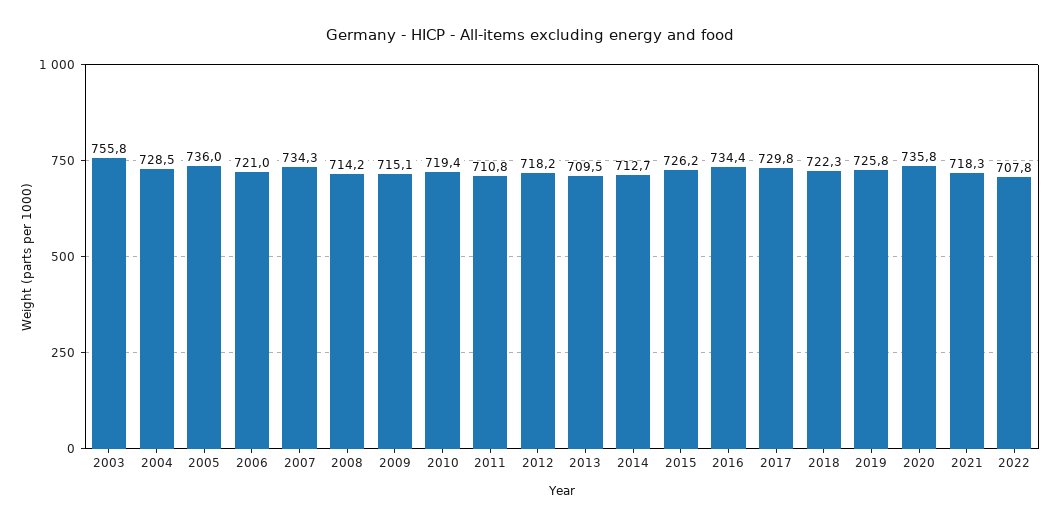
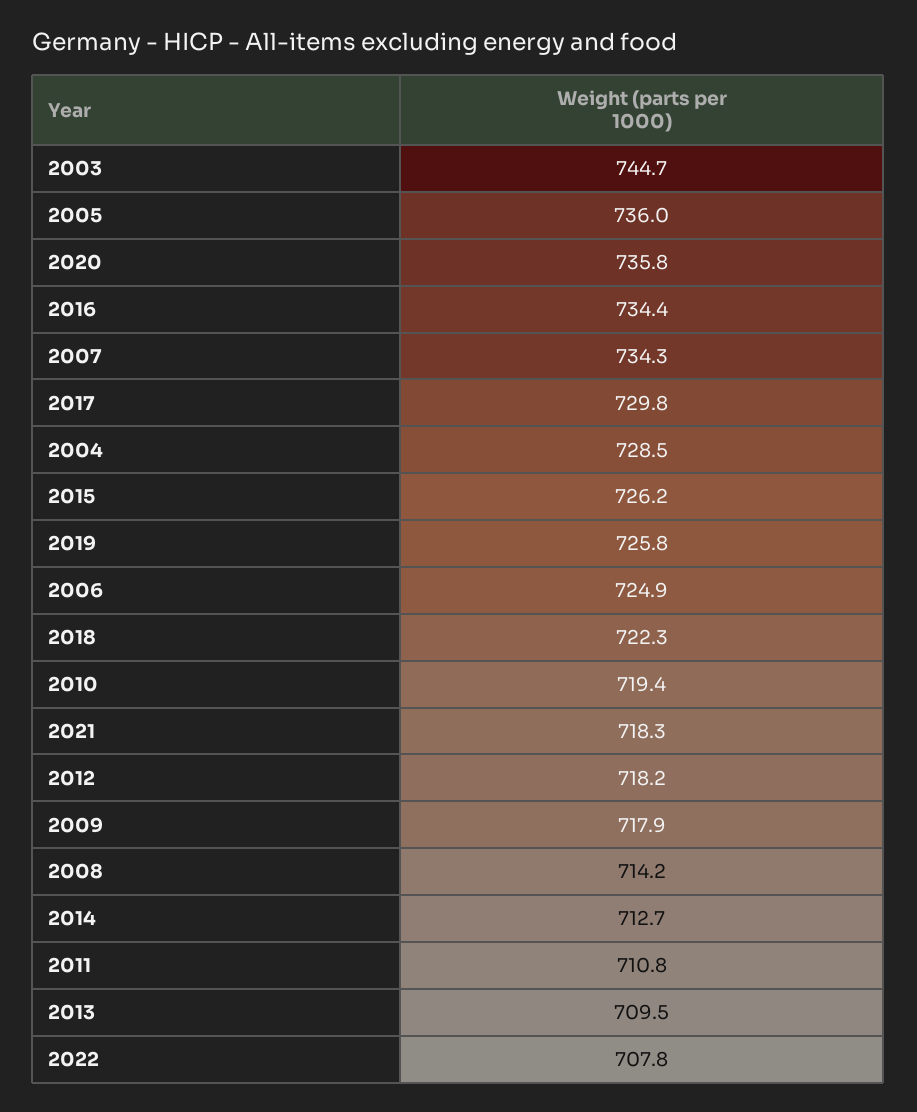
2003: 755.8 -> 744.7
2006: 721 -> 724.9
2009: 715.1 -> 717.9

